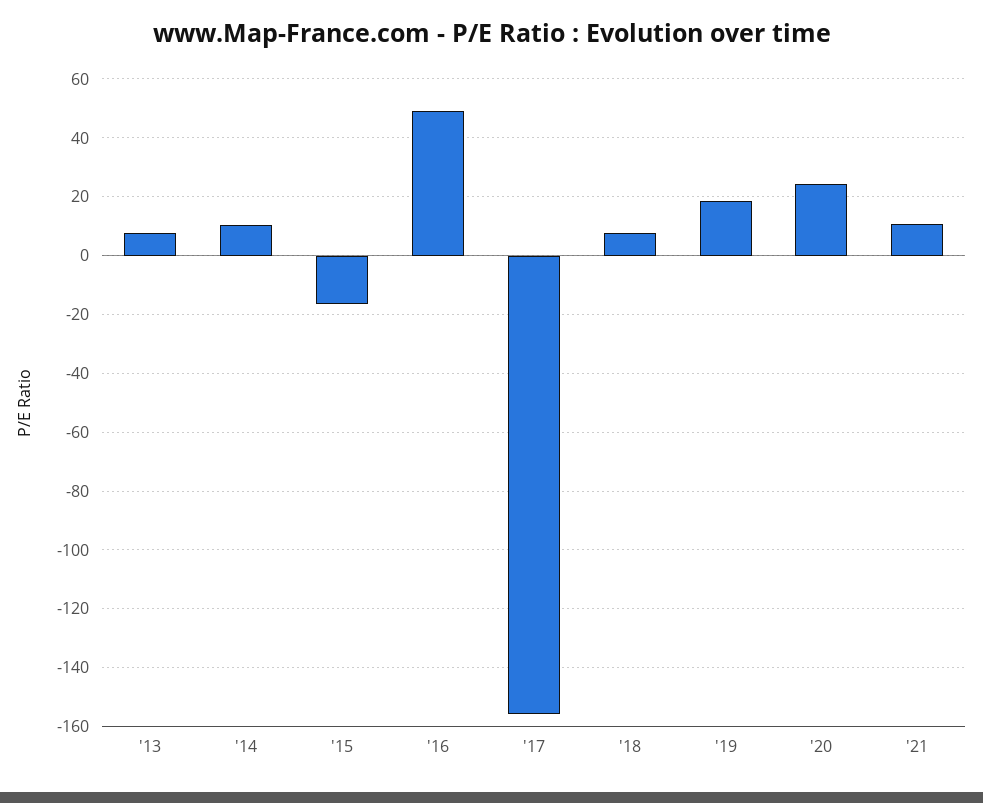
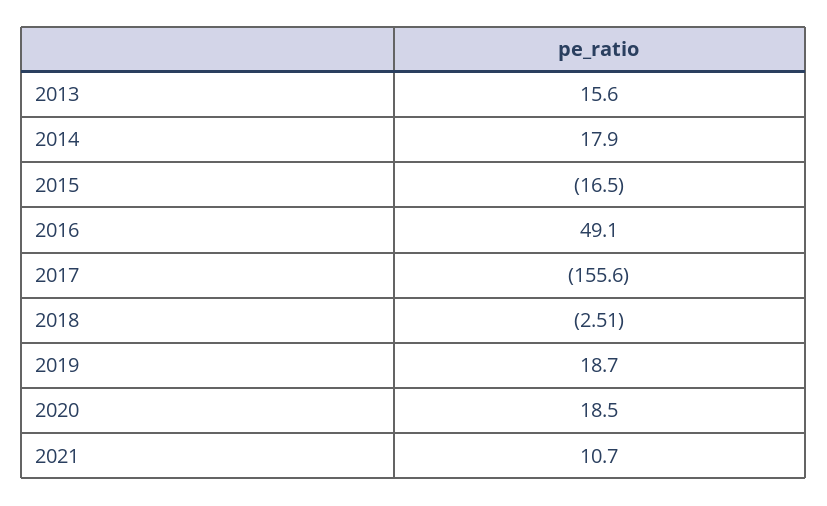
'13: 7.5 -> 15.6
'14: 10 -> 17.9
'18: 7.5 -> -2.51
'20: 25 -> 18.5

